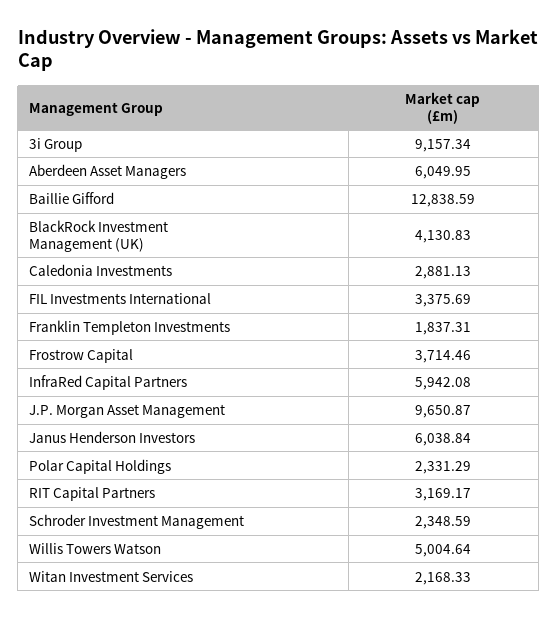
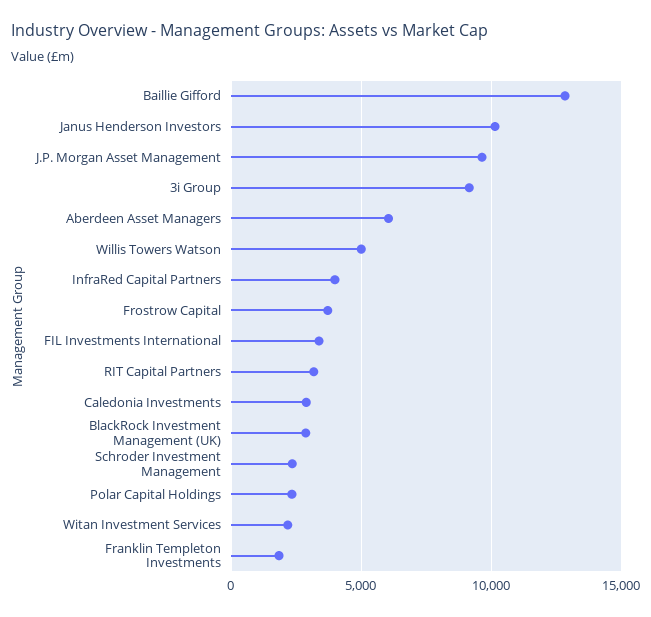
BlackRock Investment Management (UK): 4130.83 -> 3000
InfraRed Capital Partners: 5942.08 -> 4000
Janus Henderson Investors: 6038.84 -> 10000

